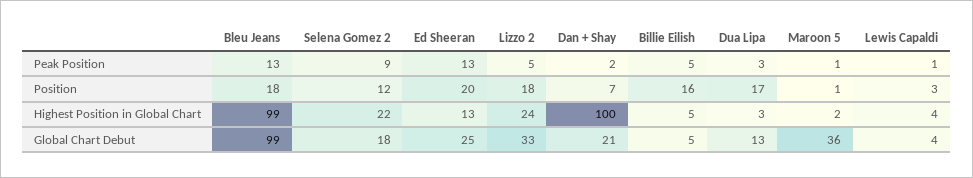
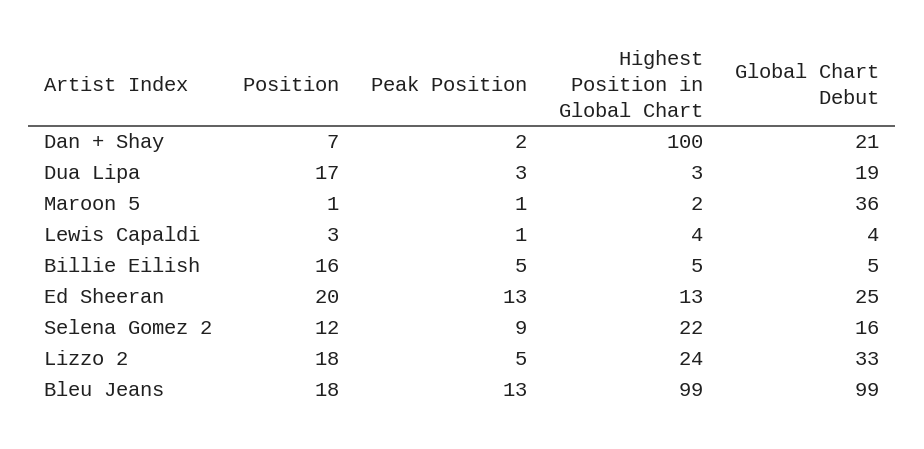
Selena Gomez 2, Global Chart Debut: 18 -> 16
Dua Lipa, Global Chart Debut: 13 -> 19

